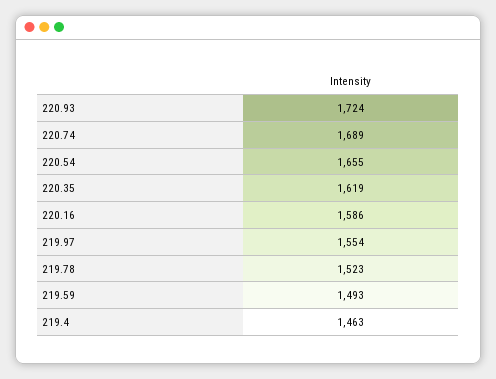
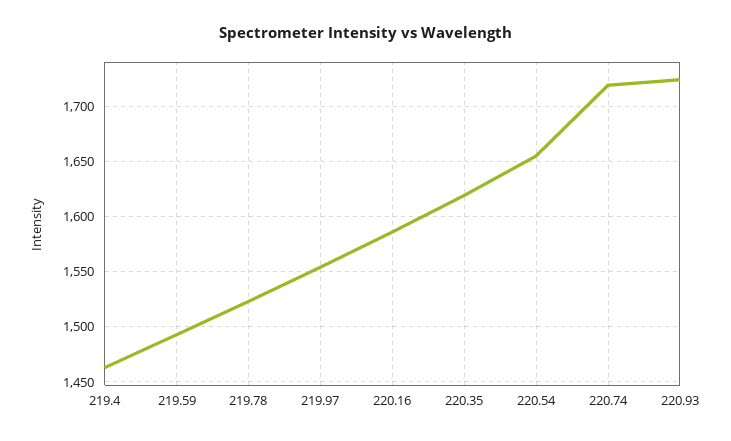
220.74: 1689 -> 1720

